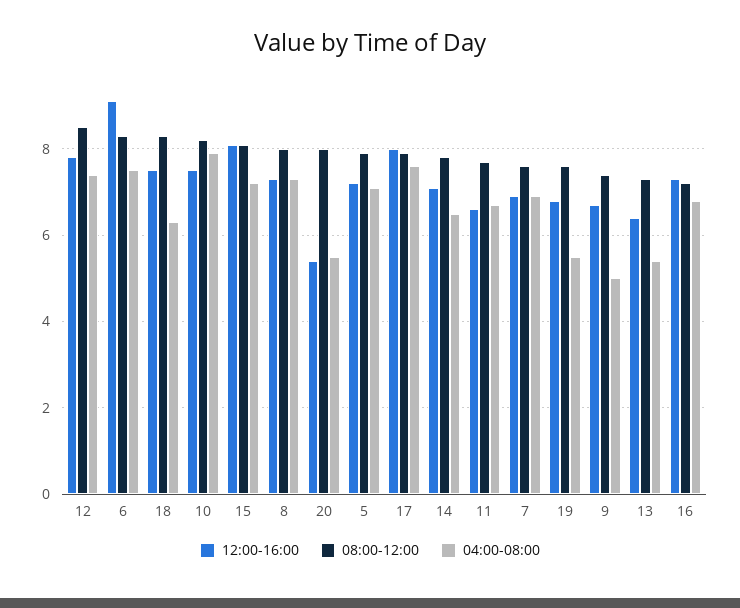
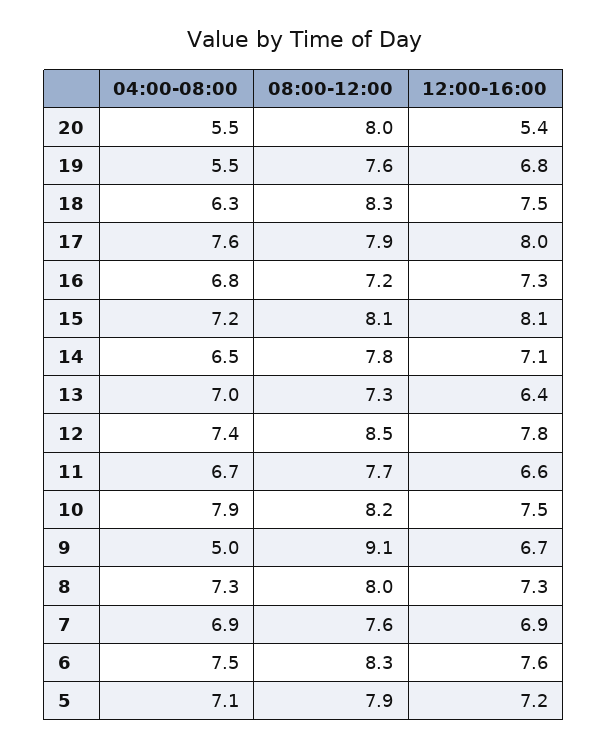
12:00-16:00, 6: 9 -> 7.6
08:00-12:00, 9: 7.5 -> 9.1
04:00-08:00, 13: 5.5 -> 7

